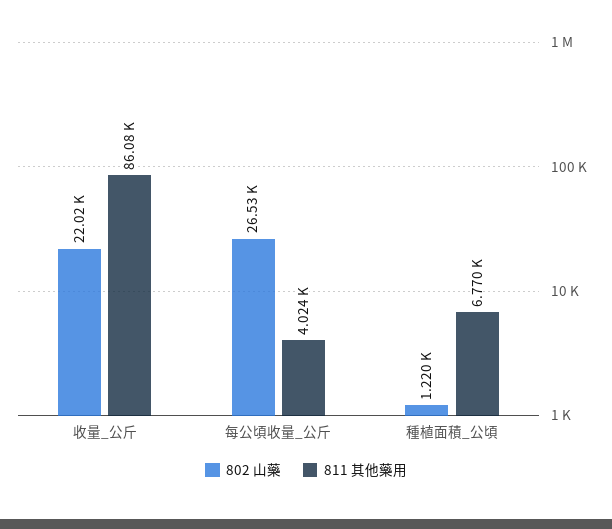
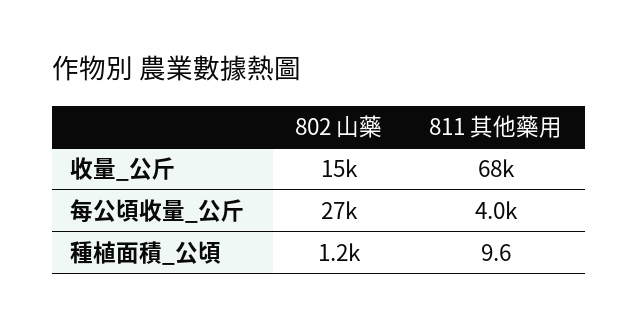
802 山藥, 收量_公斤: 22020 -> 15000
811 其他藥用, 收量_公斤: 86080 -> 68000
811 其他藥用, 種植面積_公頃: 6770 -> 9.6

